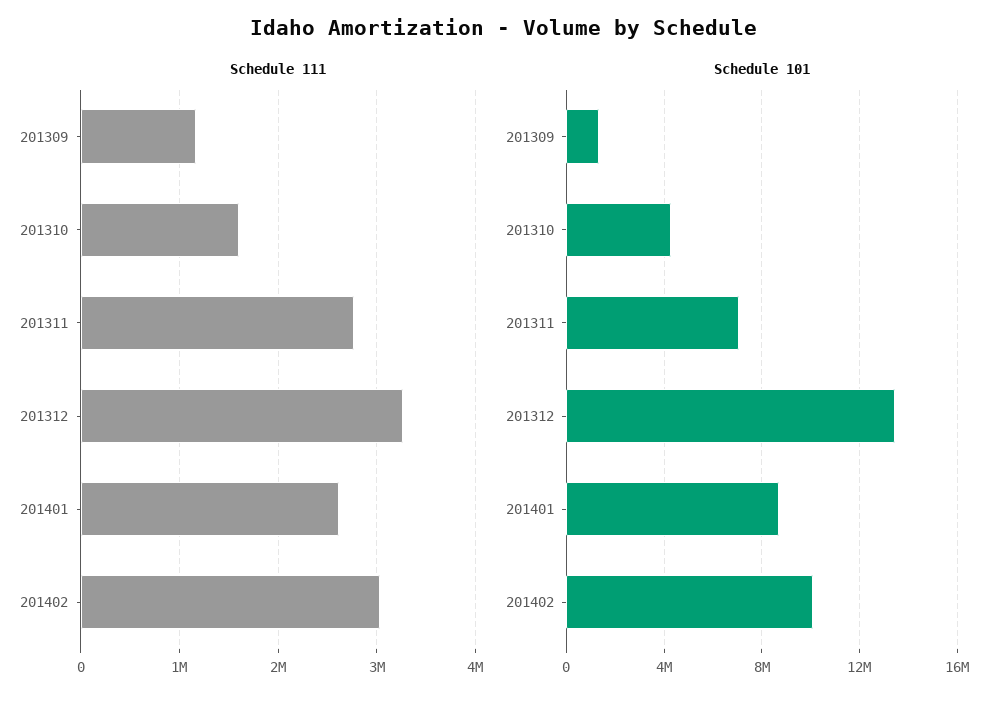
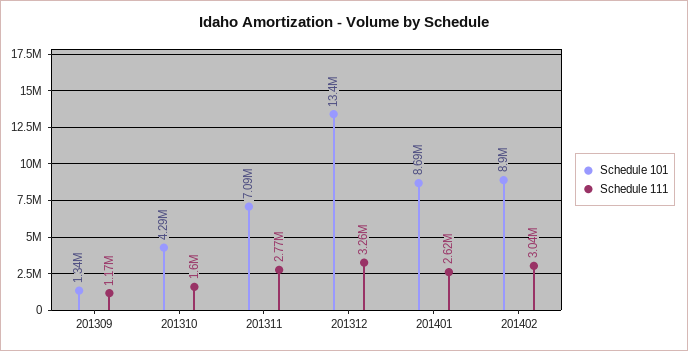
Schedule 101, 201402: 10000000 -> 8900000

